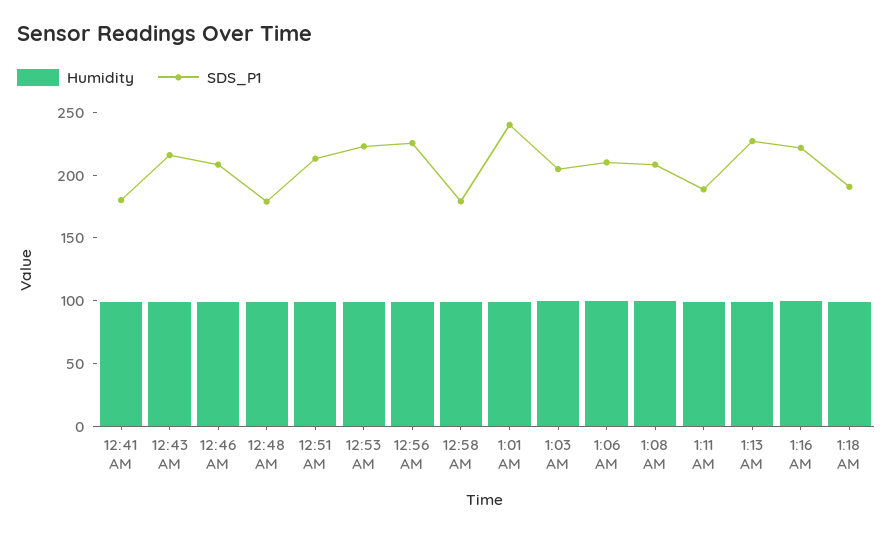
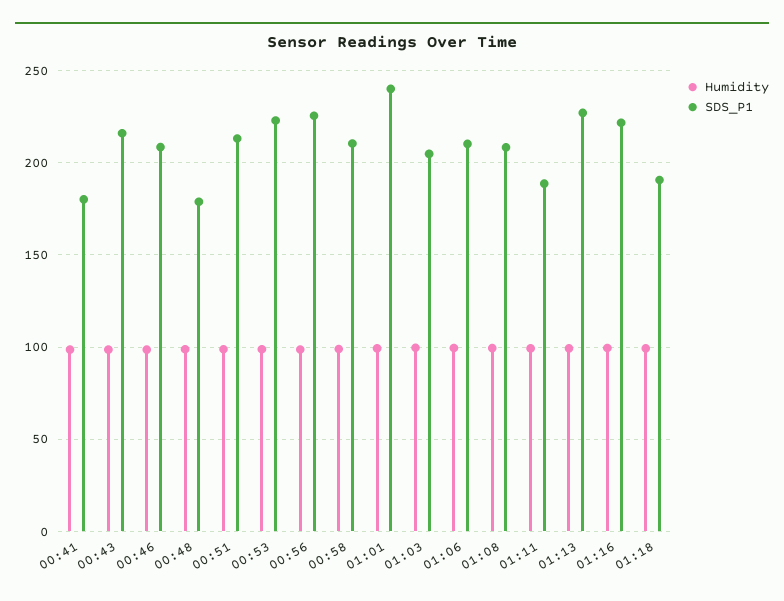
SDS_P1, 12:58 AM: 180 -> 210

